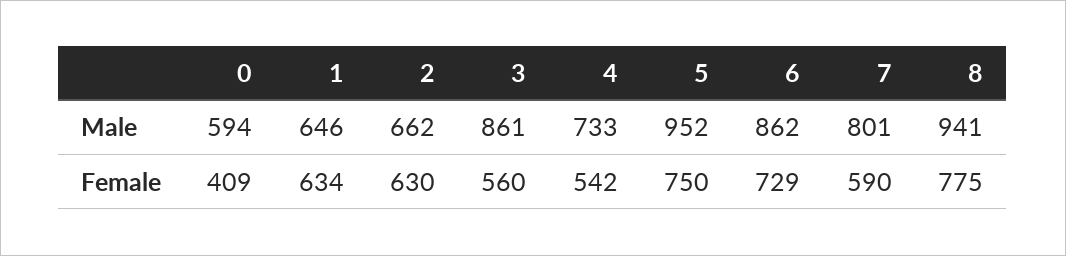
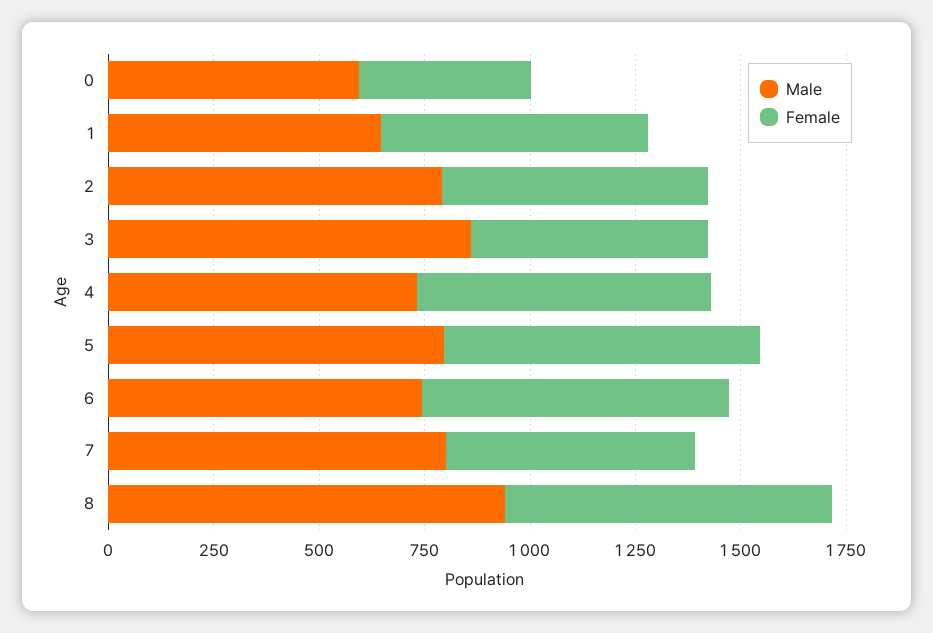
Male, 2: 662 -> 800
Male, 5: 952 -> 800
Male, 6: 862 -> 750
Female, 4: 542 -> 700

